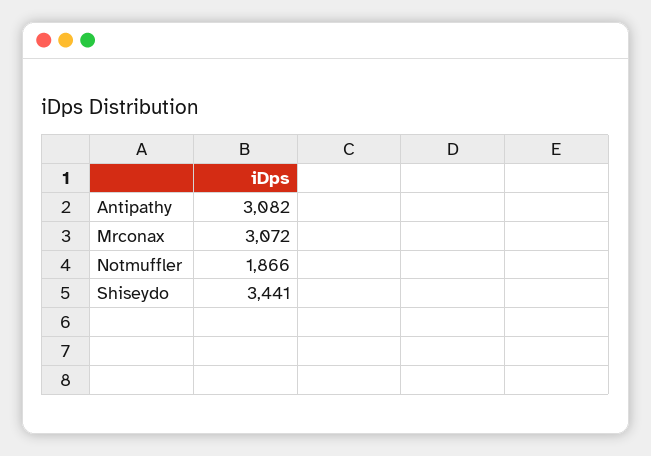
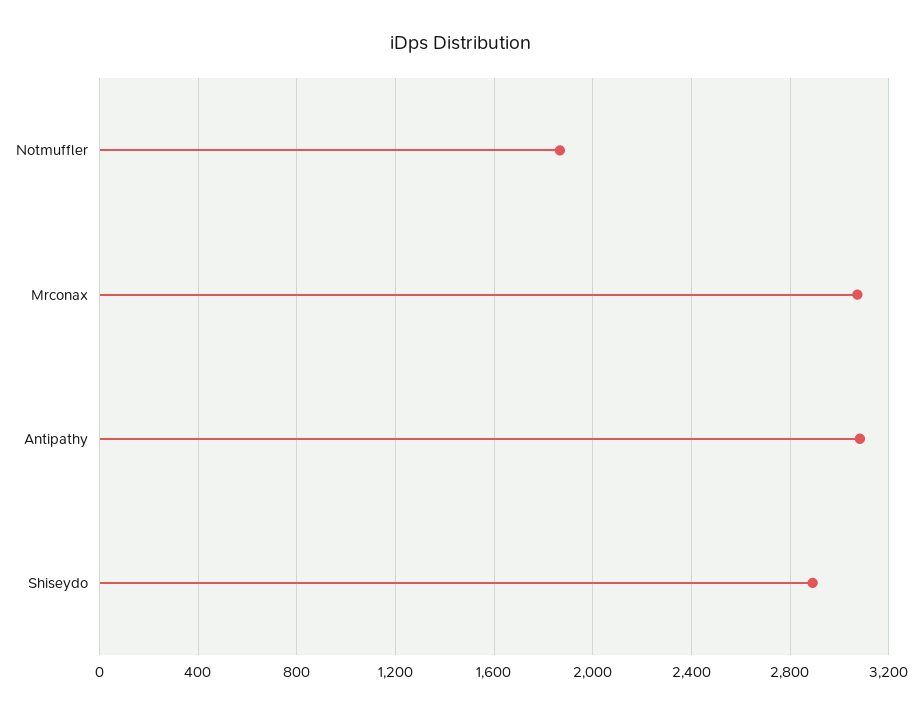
Shiseydo: 3441 -> 2900

